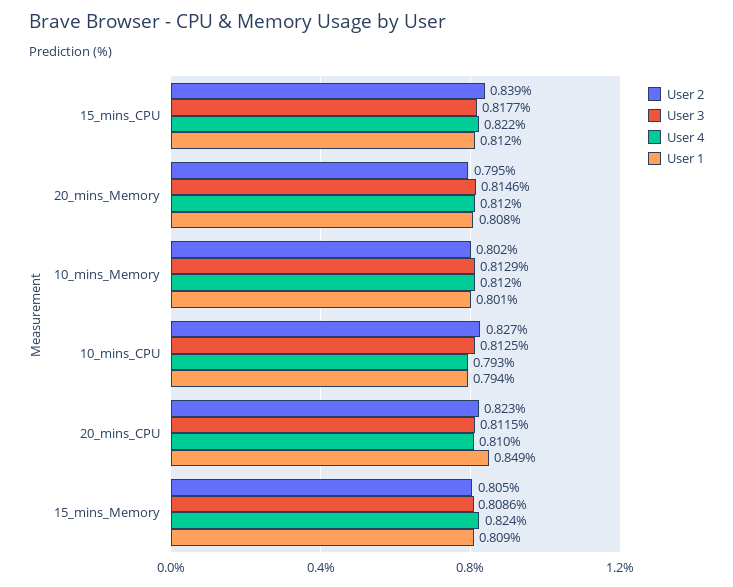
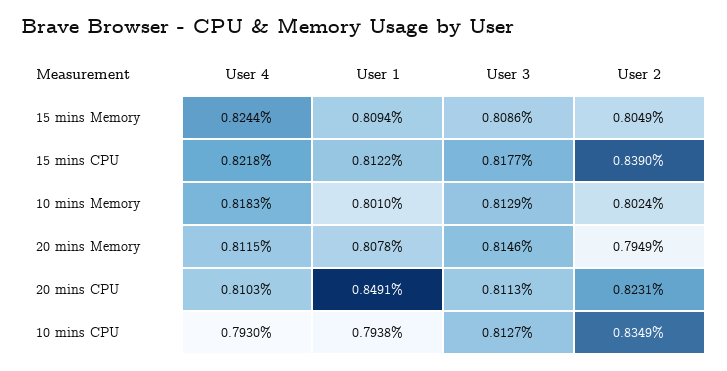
User 4, 10_mins_Memory: 0.812 -> 0.8183
User 2, 10_mins_CPU: 0.827 -> 0.8349
User 3, 10_mins_CPU: 0.8125 -> 0.8127
User 3, 20_mins_CPU: 0.8115 -> 0.8113

